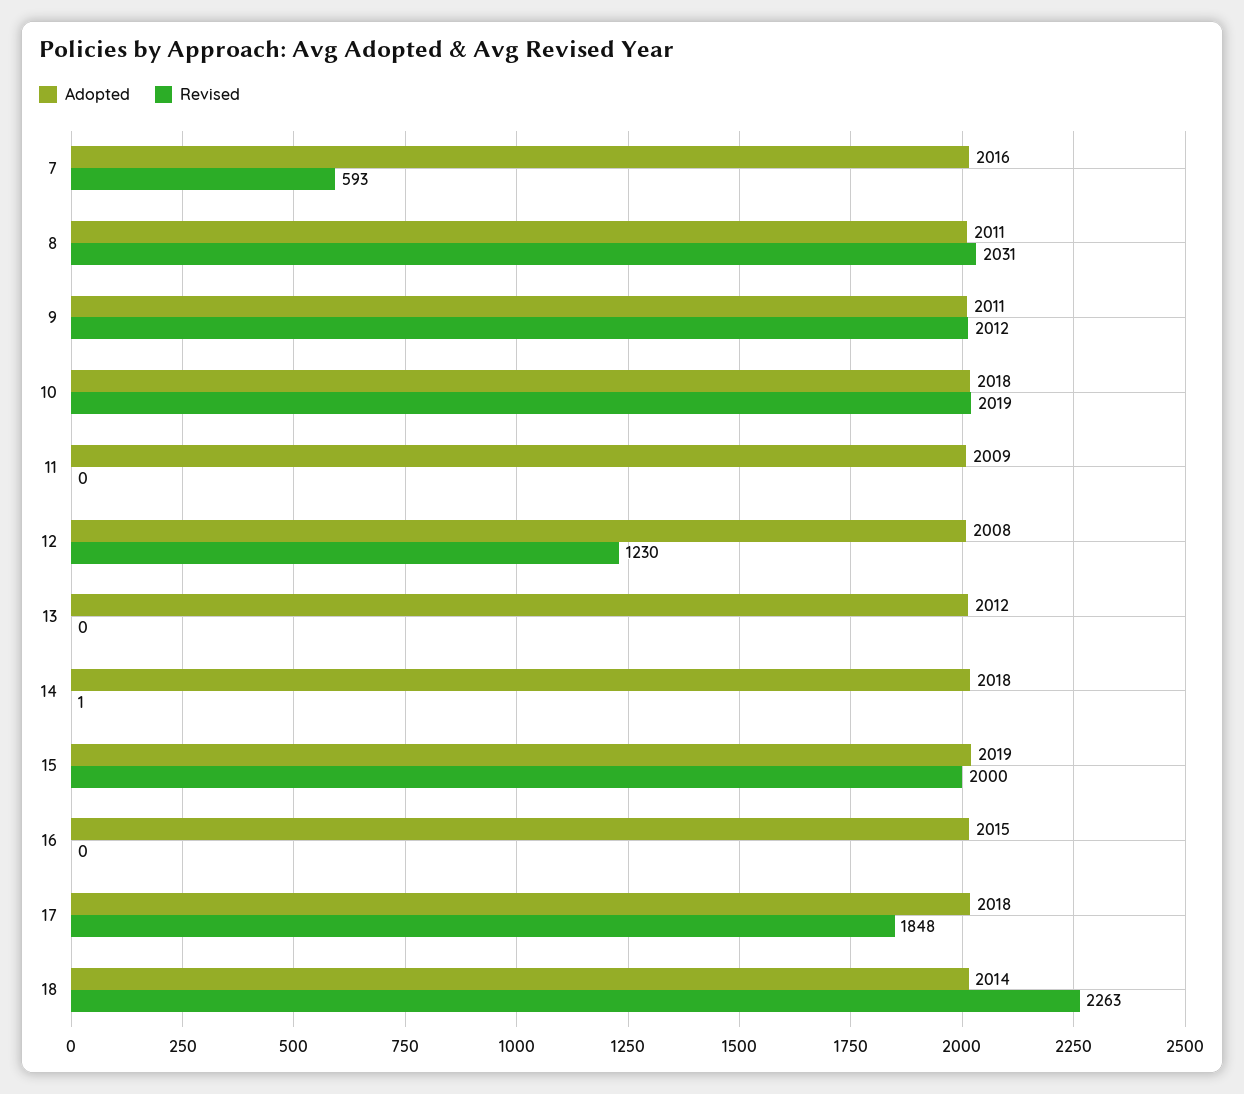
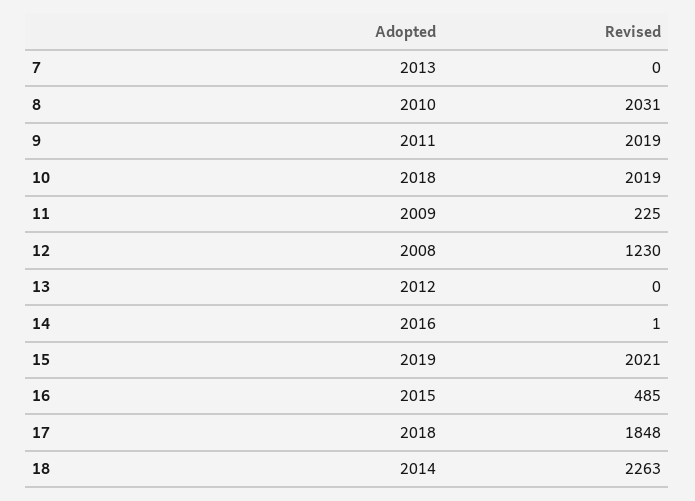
Adopted, 7: 2016 -> 2013
Revised, 7: 593 -> 0
Adopted, 8: 2011 -> 2010
Revised, 9: 2012 -> 2019
Revised, 11: 0 -> 225
Adopted, 14: 2018 -> 2016
Revised, 15: 2000 -> 2021
Revised, 16: 0 -> 485

